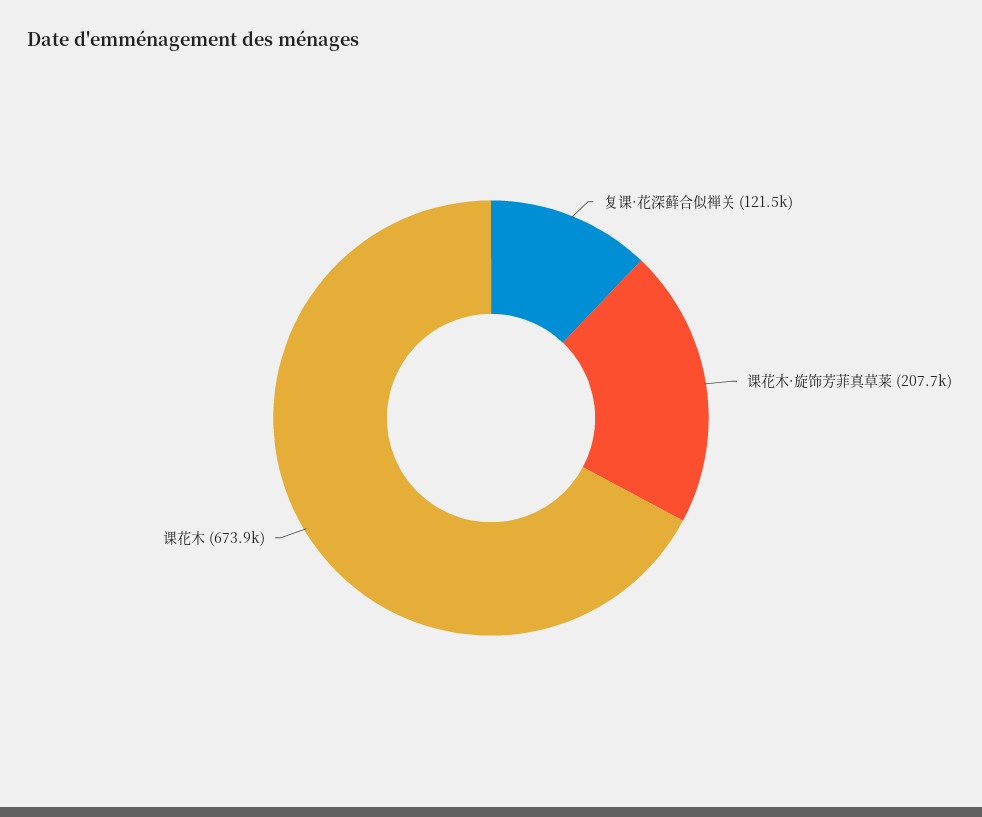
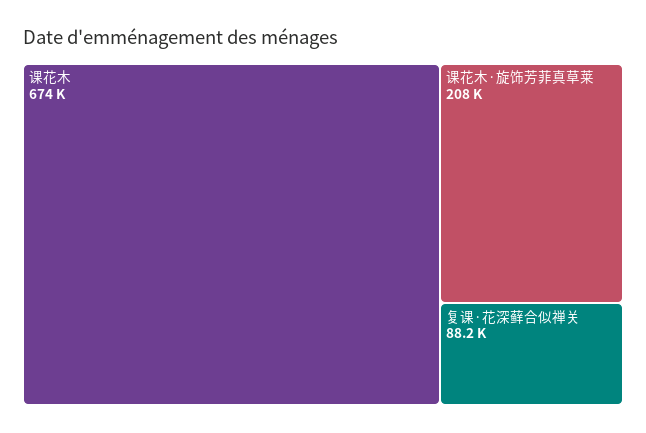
复课·花深藓合似禅关: 121500 -> 88200

